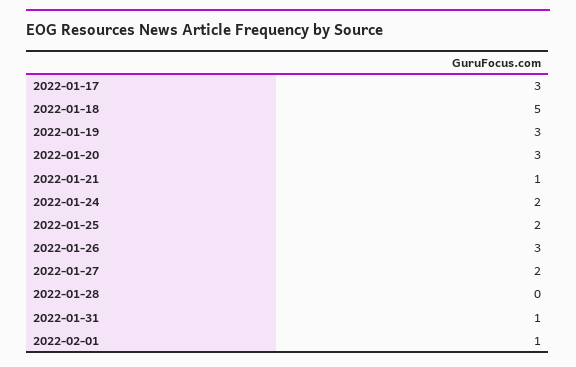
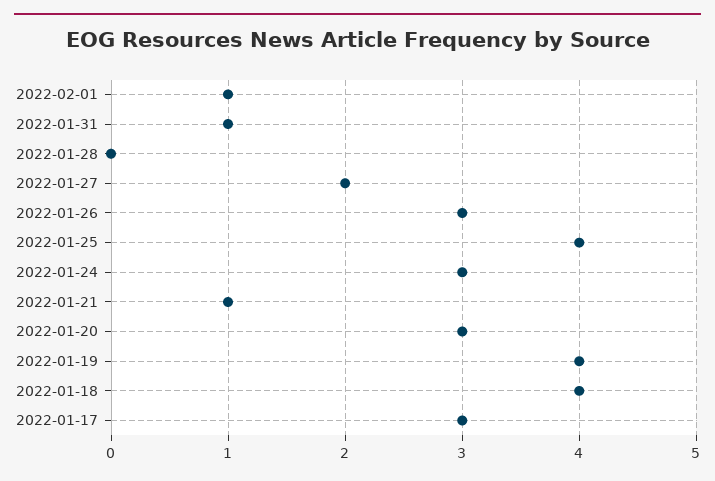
2022-01-18: 5 -> 4
2022-01-19: 3 -> 4
2022-01-24: 2 -> 3
2022-01-25: 2 -> 4

